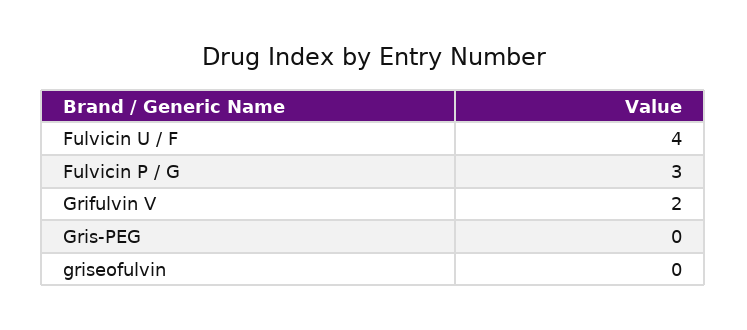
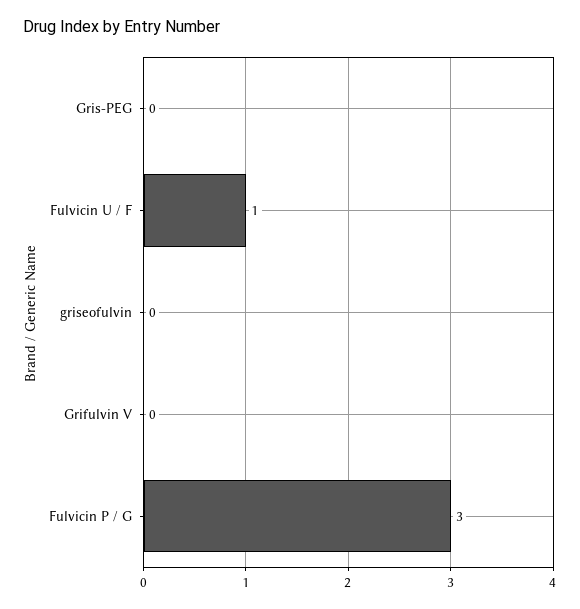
Fulvicin U / F: 4 -> 1
Grifulvin V: 2 -> 0

